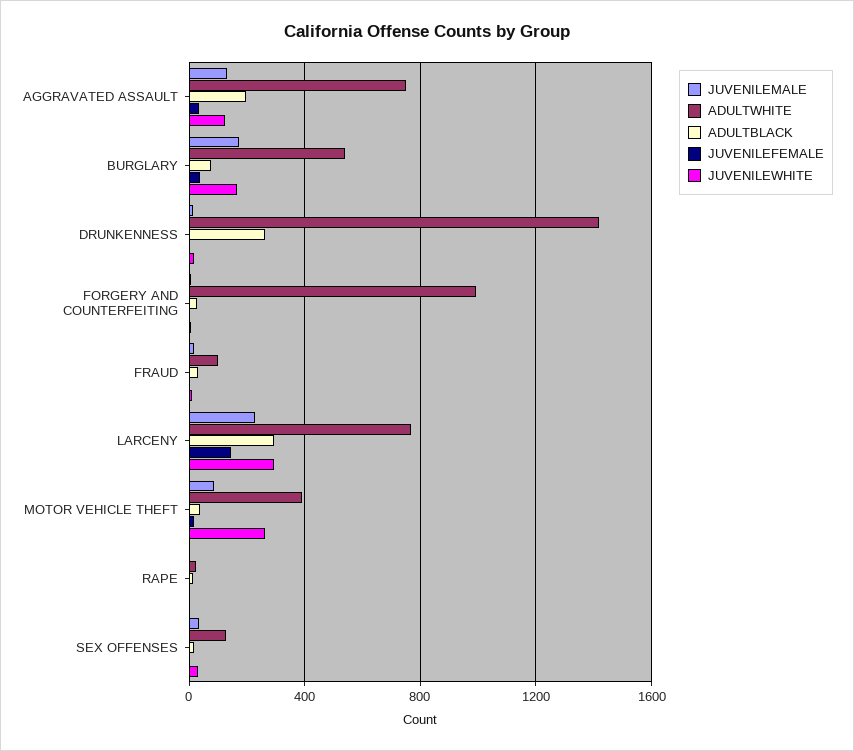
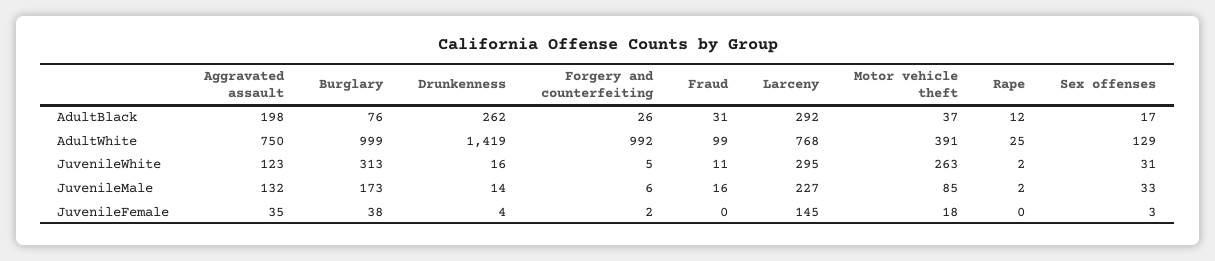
ADULTWHITE, BURGLARY: 550 -> 999
JUVENILEWHITE, BURGLARY: 150 -> 313

